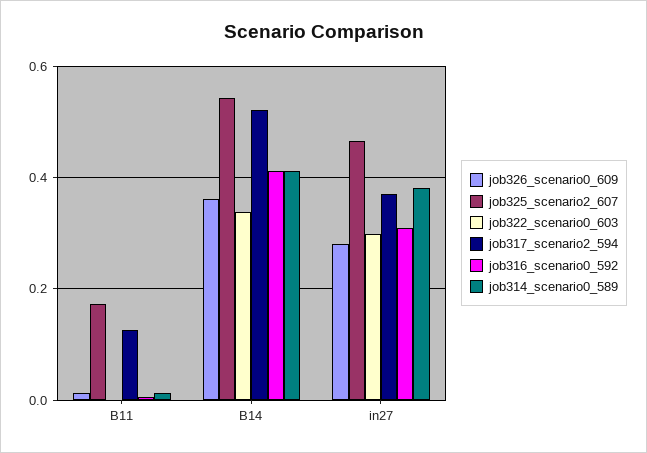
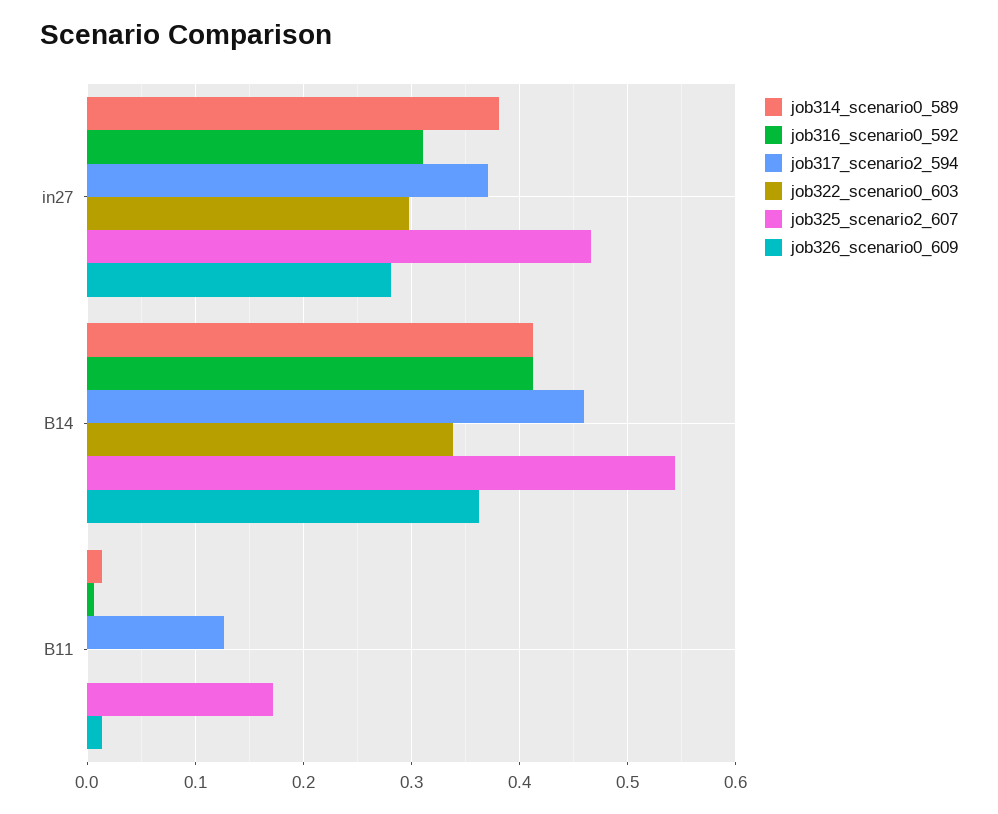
job317_scenario2_594, B14: 0.52 -> 0.46

